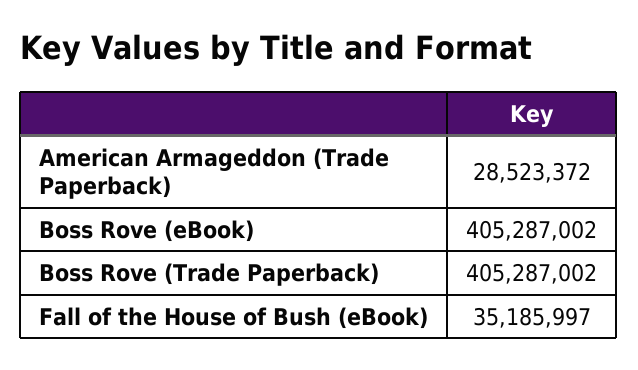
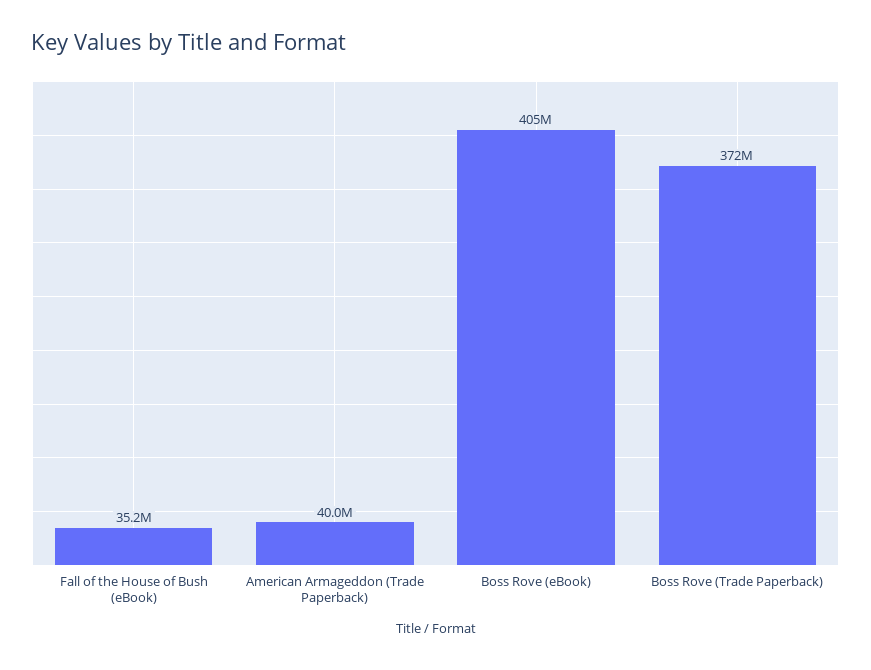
American Armageddon (Trade Paperback): 28523372 -> 40000000
Boss Rove (Trade Paperback): 405287002 -> 372000000

